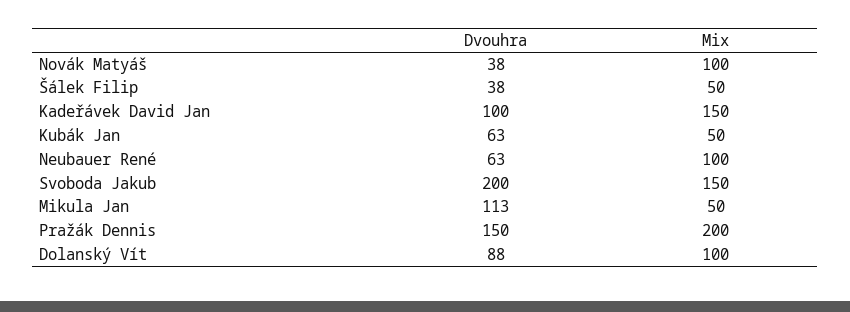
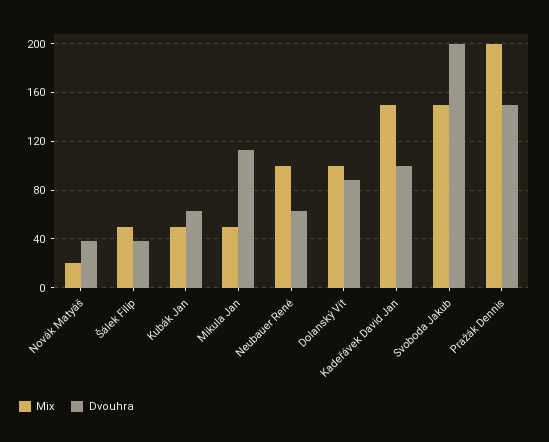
Mix, Novák Matyáš: 100 -> 20

